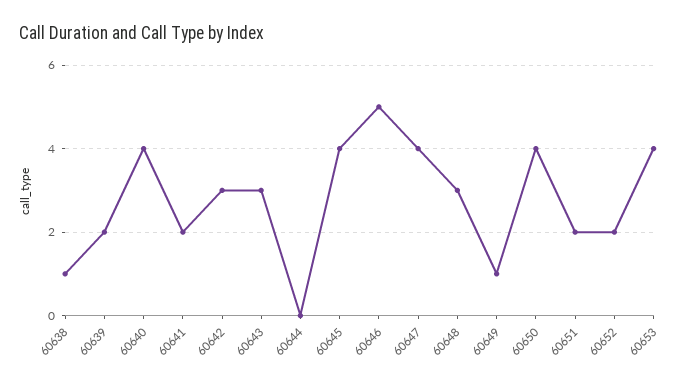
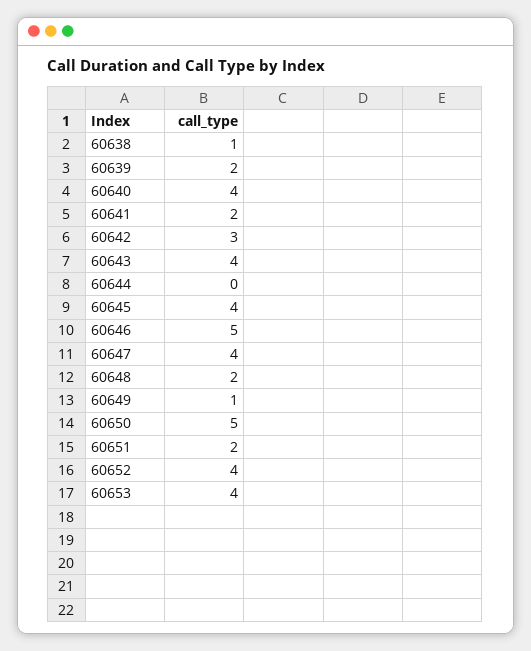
60643: 3 -> 4
60648: 3 -> 2
60650: 4 -> 5
60652: 2 -> 4

